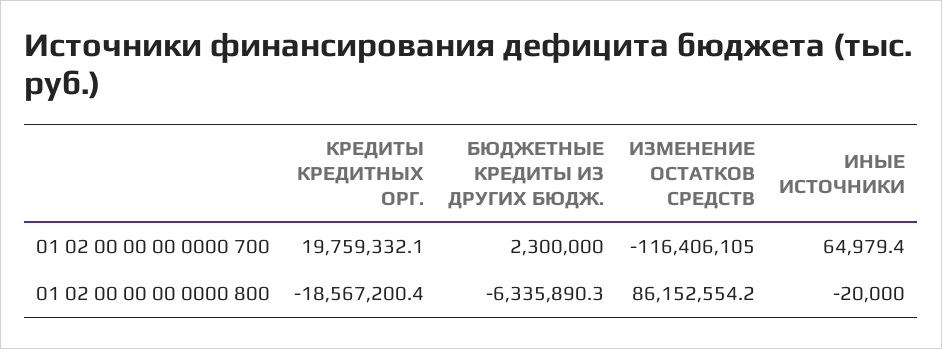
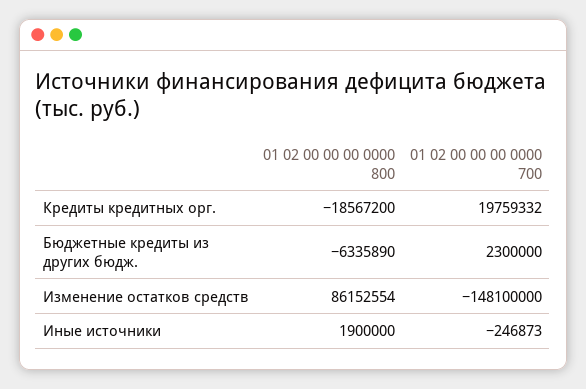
ИЗМЕНЕНИЕ ОСТАТКОВ СРЕДСТВ, 01 02 00 00 00 0000 700: -116406105 -> -148100000
ИНЫЕ ИСТОЧНИКИ, 01 02 00 00 00 0000 700: 64979.4 -> -246873
ИНЫЕ ИСТОЧНИКИ, 01 02 00 00 00 0000 800: -20000 -> 1900000

